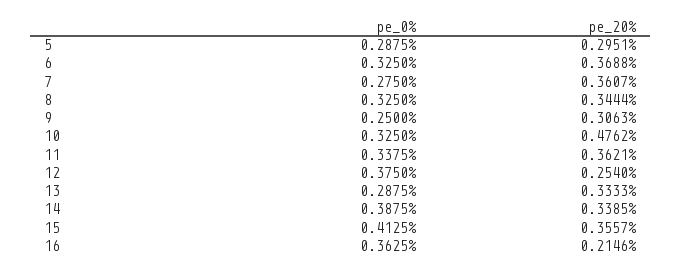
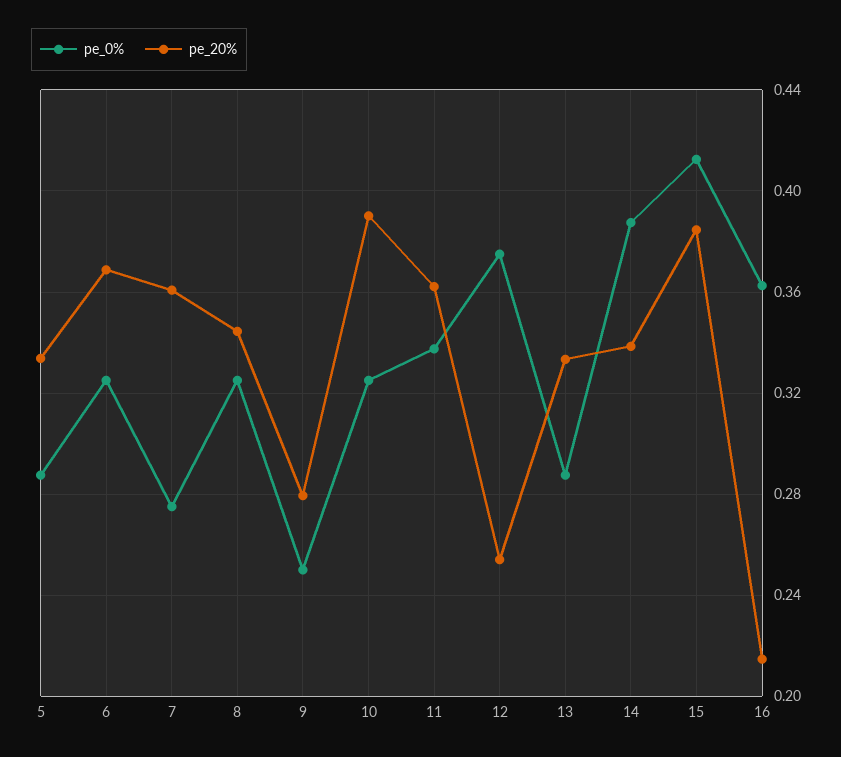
pe_20%, 5: 0.2951 -> 0.335
pe_20%, 9: 0.3063 -> 0.28
pe_20%, 10: 0.4762 -> 0.39
pe_20%, 15: 0.3557 -> 0.385

